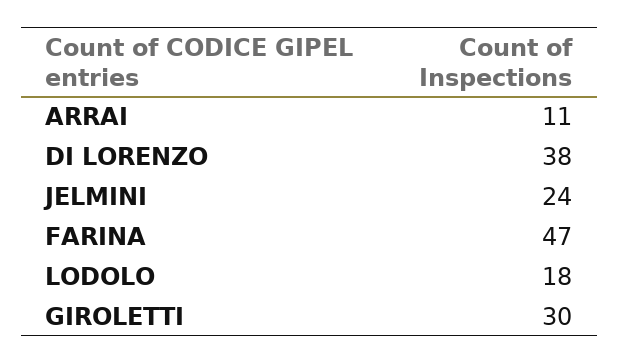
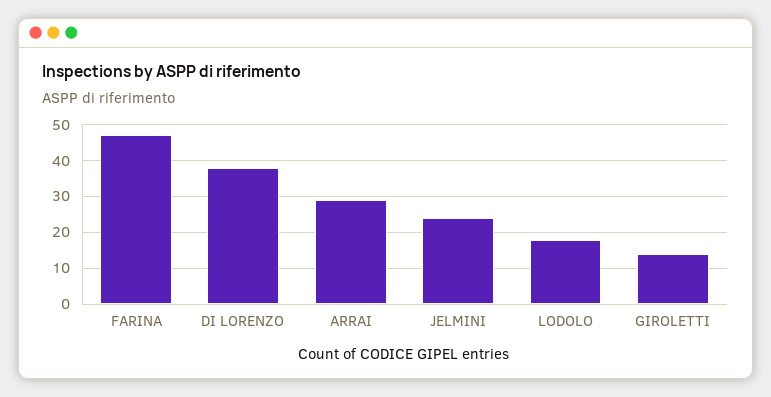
ARRAI: 11 -> 30
GIROLETTI: 30 -> 15

